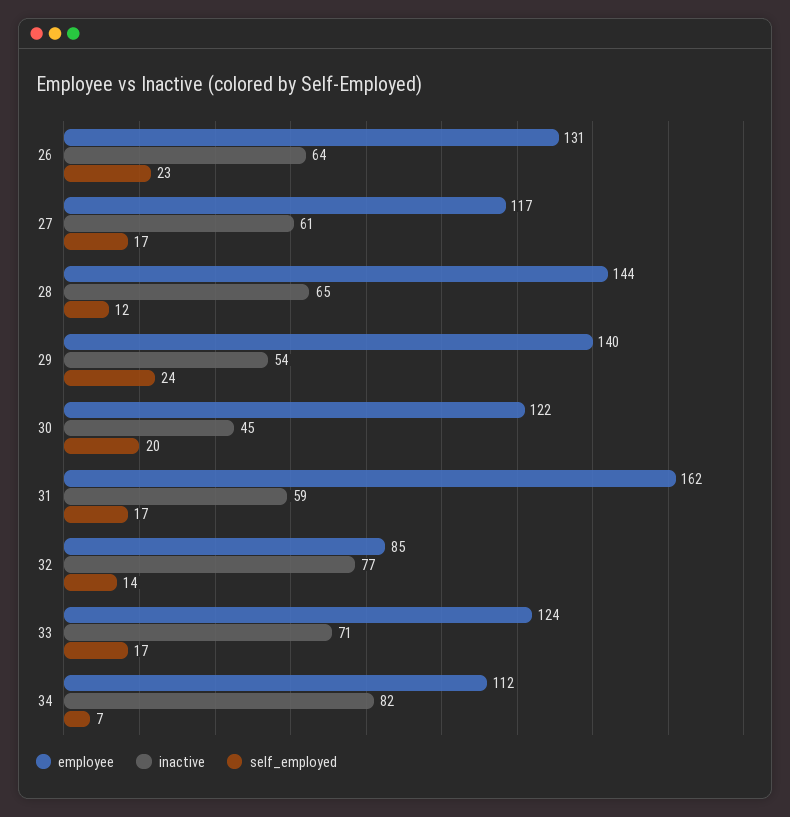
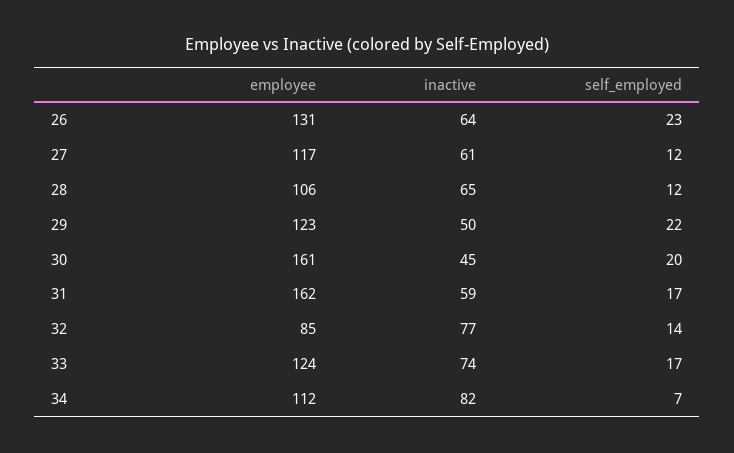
self_employed, 27: 17 -> 12
employee, 28: 144 -> 106
employee, 29: 140 -> 123
inactive, 29: 54 -> 50
self_employed, 29: 24 -> 22
employee, 30: 122 -> 161
inactive, 33: 71 -> 74

